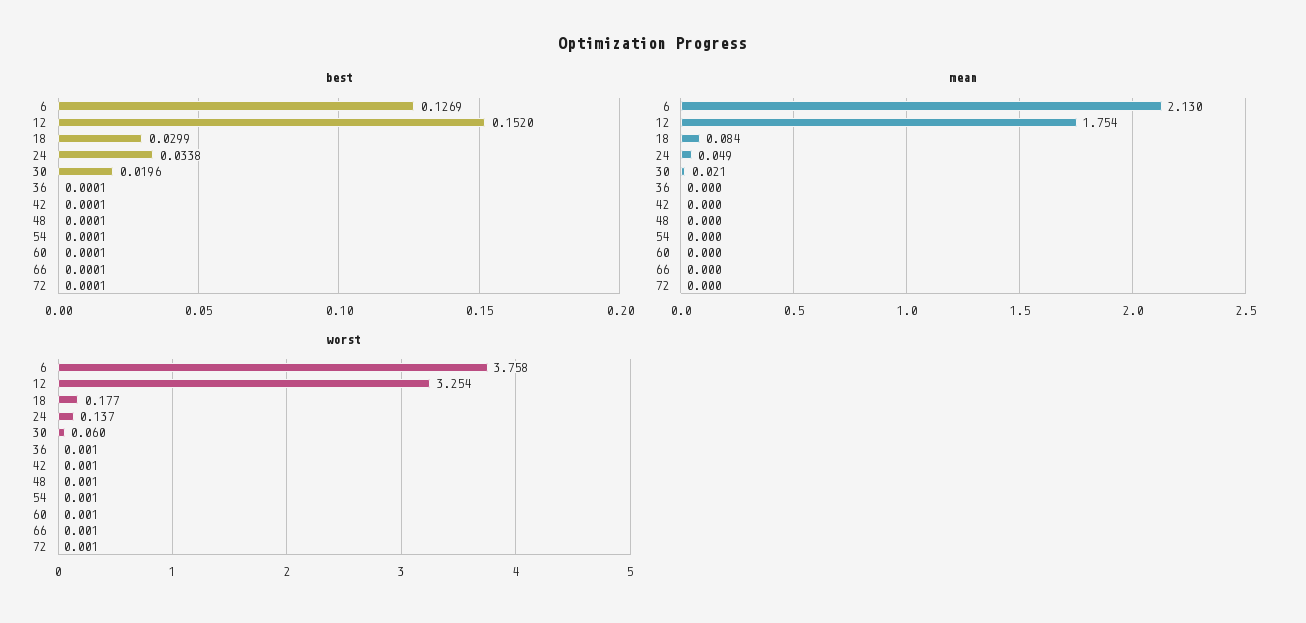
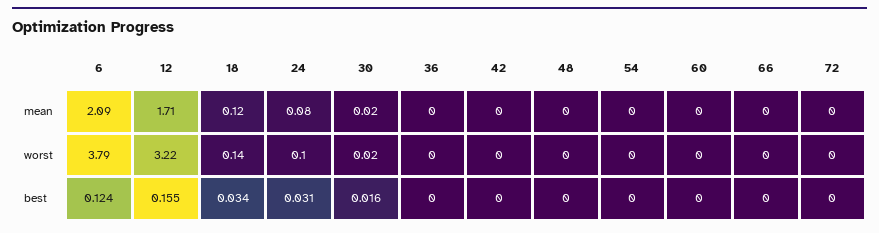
best, 6: 0.1269 -> 0.124
best, 12: 0.152 -> 0.155
best, 18: 0.0299 -> 0.034
best, 24: 0.0338 -> 0.031
best, 30: 0.0196 -> 0.016
mean, 6: 2.13 -> 2.09
mean, 12: 1.754 -> 1.71
mean, 18: 0.084 -> 0.12
mean, 24: 0.049 -> 0.08
worst, 6: 3.758 -> 3.79
worst, 12: 3.254 -> 3.22
worst, 18: 0.177 -> 0.14
worst, 24: 0.137 -> 0.1
worst, 30: 0.06 -> 0.02

